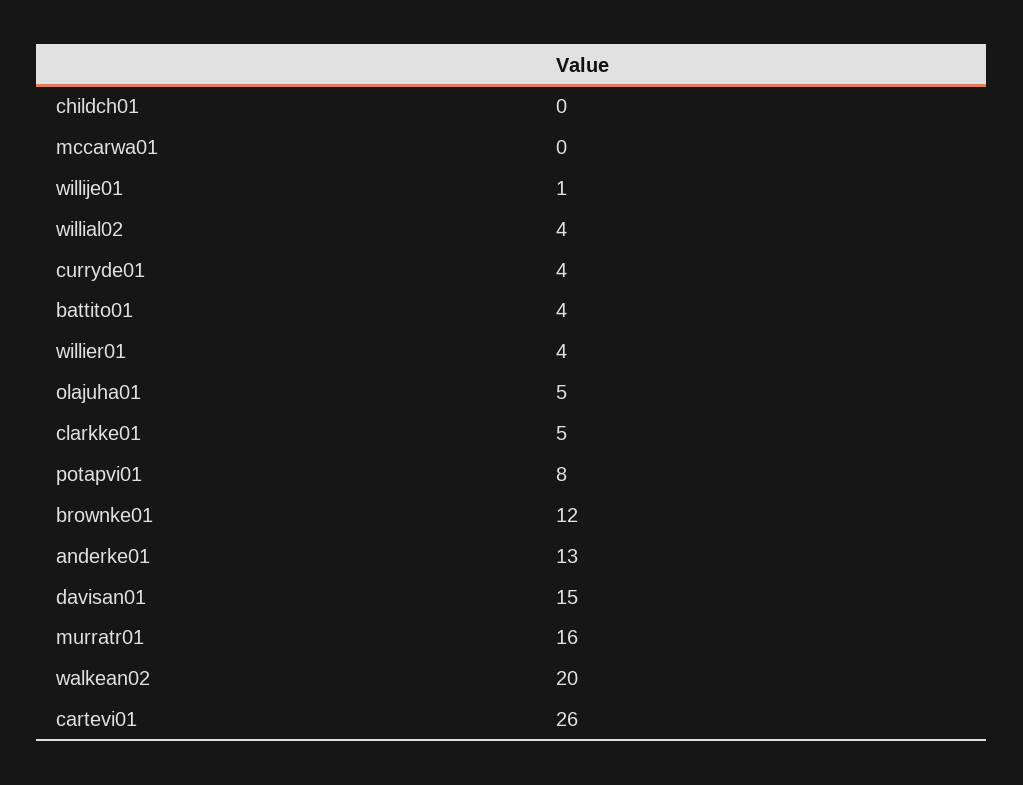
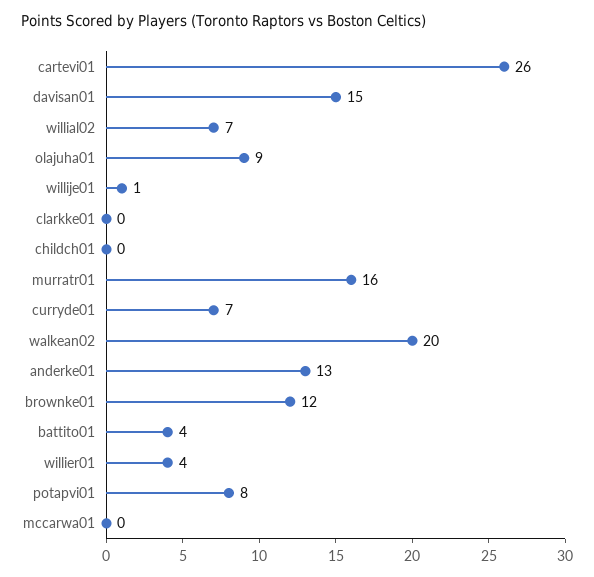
willial02: 4 -> 7
curryde01: 4 -> 7
olajuha01: 5 -> 9
clarkke01: 5 -> 0

